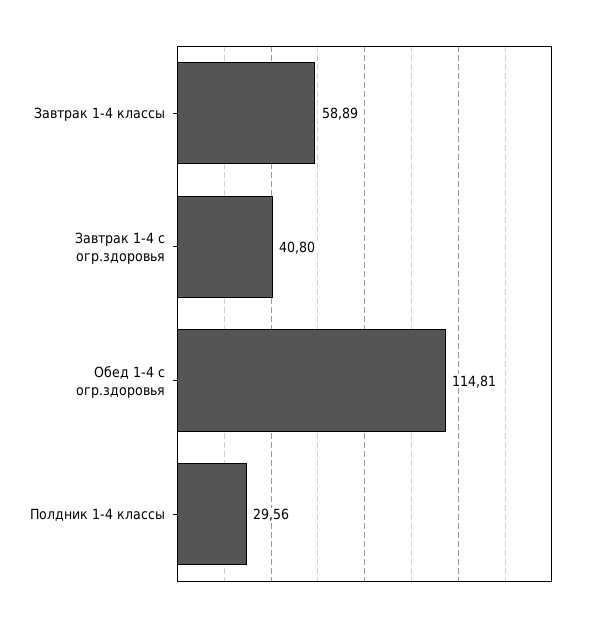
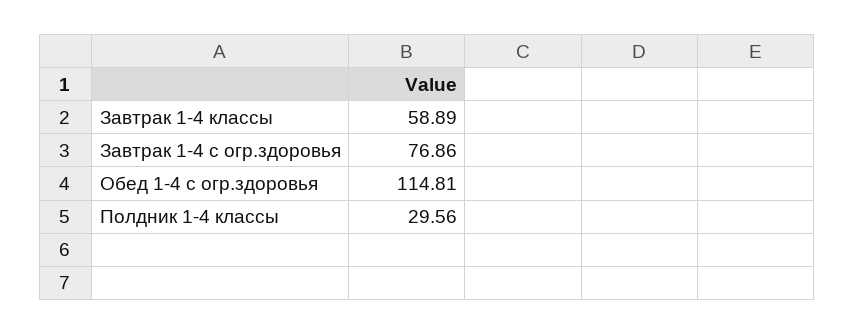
Завтрак 1-4 с огр.здоровья: 40.8 -> 76.86

